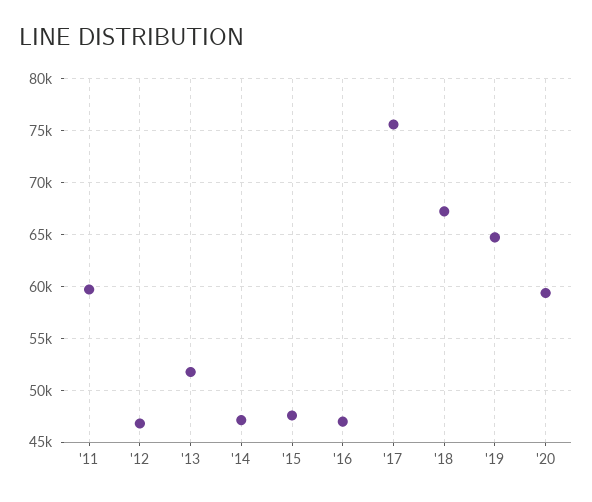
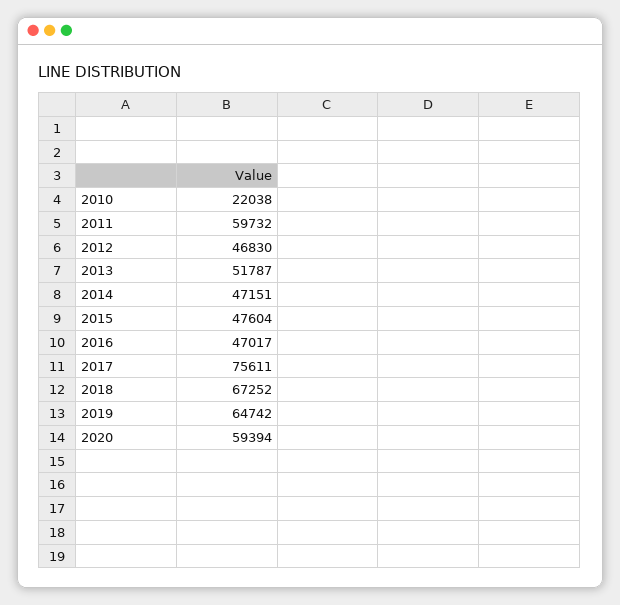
2010: none -> 22038

